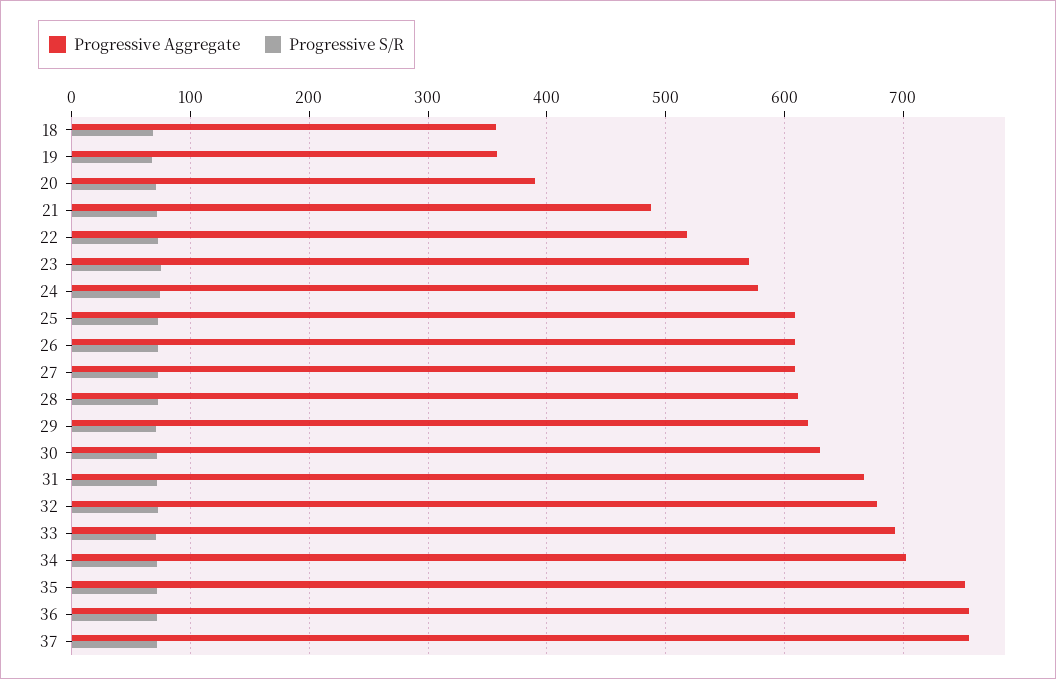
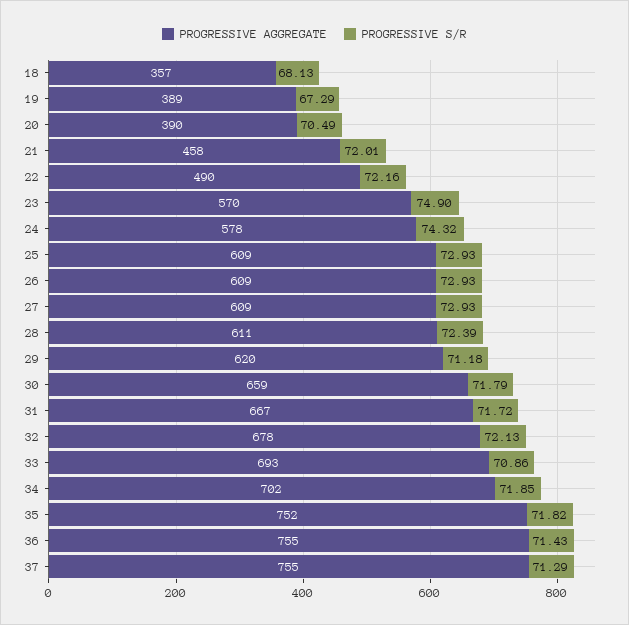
Progressive Aggregate, 19: 360 -> 389
Progressive Aggregate, 21: 490 -> 458
Progressive Aggregate, 22: 520 -> 490
Progressive Aggregate, 30: 630 -> 659

